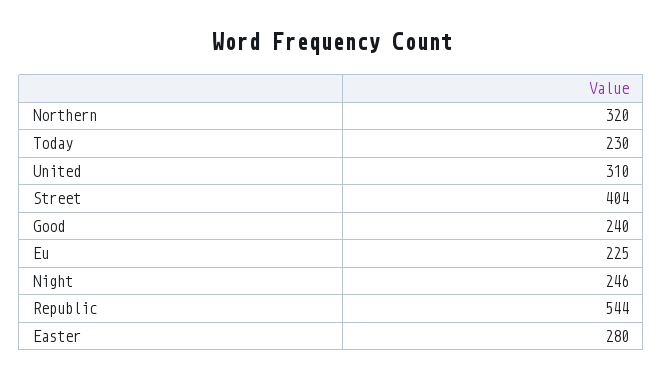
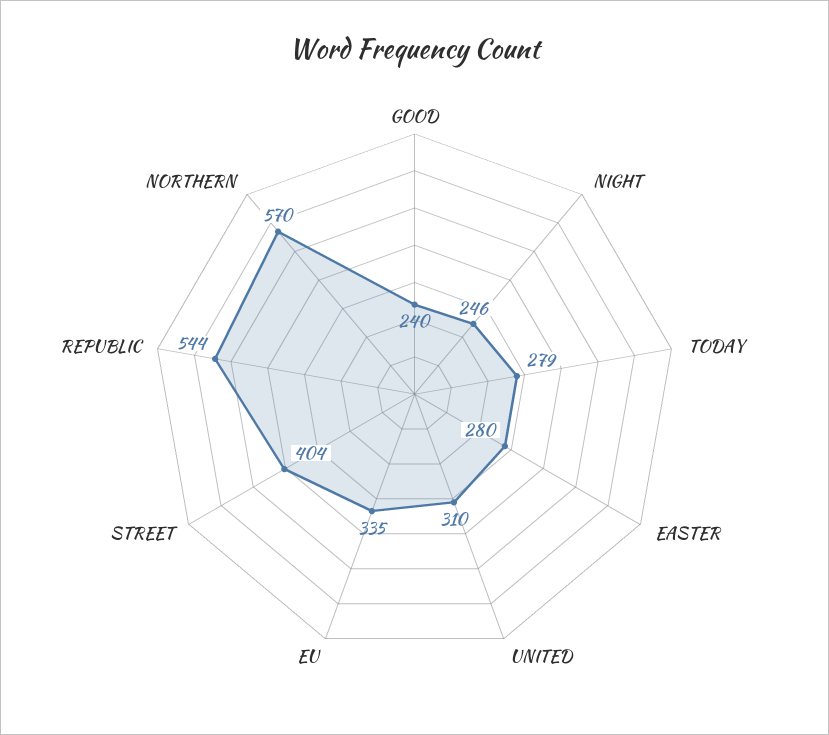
Northern: 320 -> 570
Today: 230 -> 279
Eu: 225 -> 335

